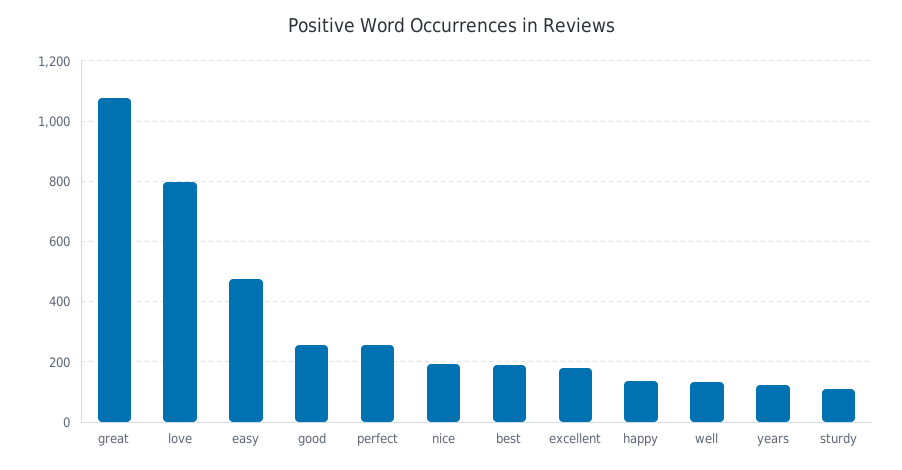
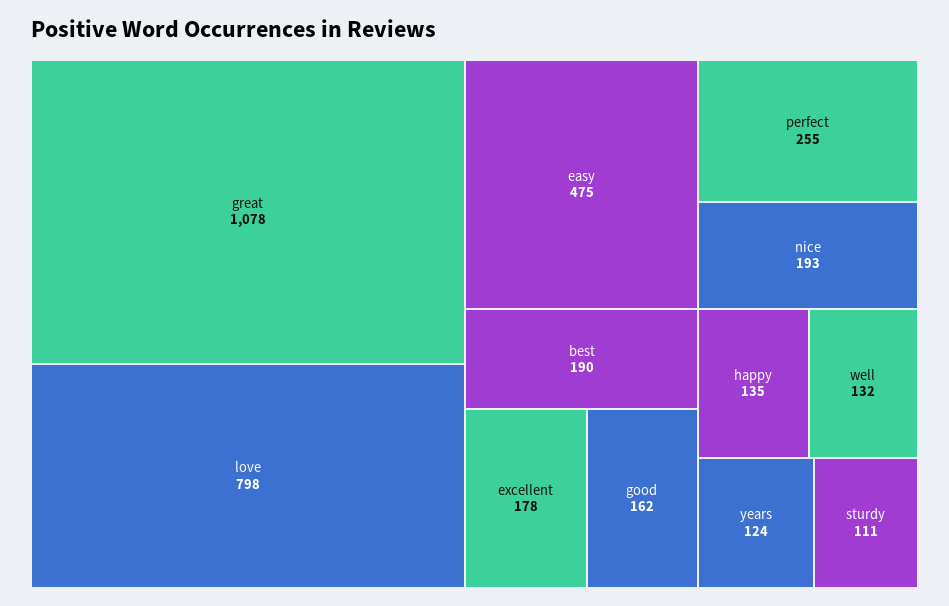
good: 260 -> 162

